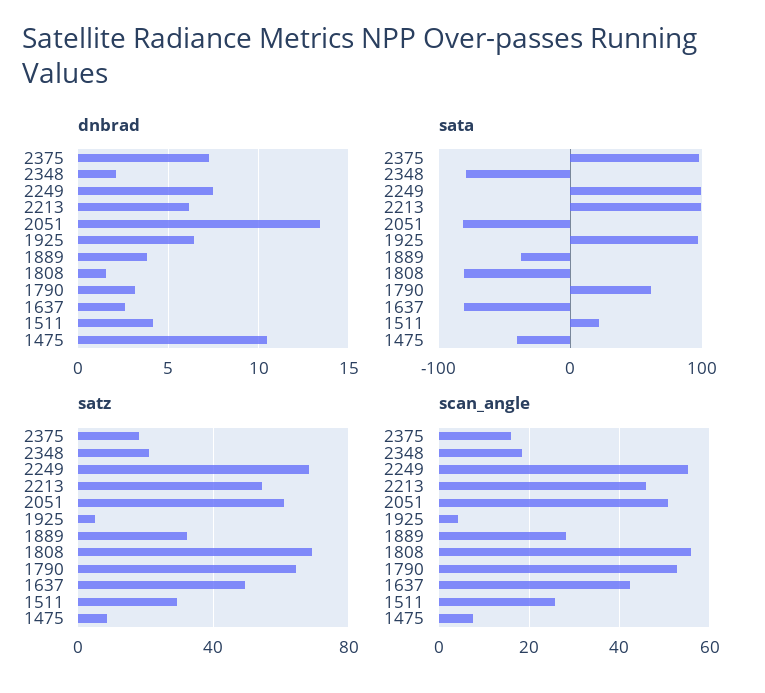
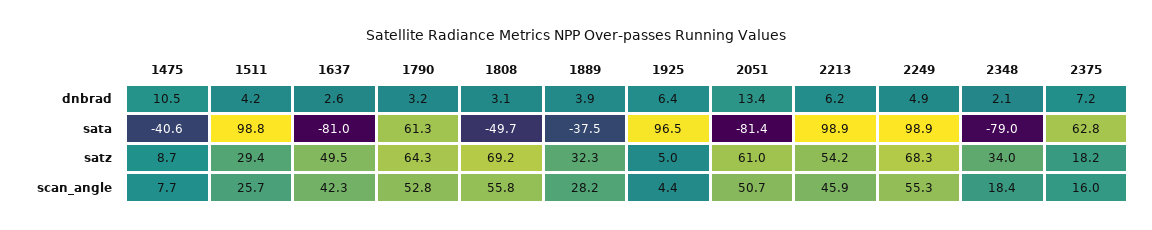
dnbrad, 2249: 7.5 -> 4.9
dnbrad, 1808: 1.5 -> 3.1
sata, 2375: 100 -> 62.8
sata, 1808: -80 -> -49.7
sata, 1511: 20 -> 98.8
satz, 2348: 20 -> 34

